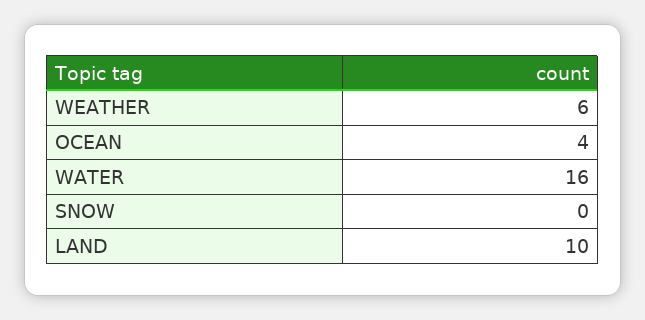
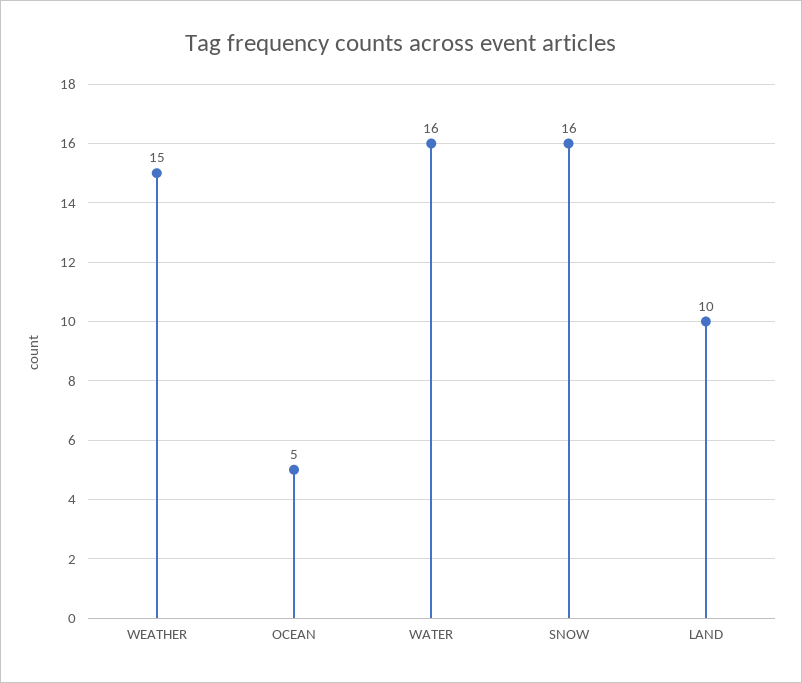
WEATHER: 6 -> 15
OCEAN: 4 -> 5
SNOW: 0 -> 16

